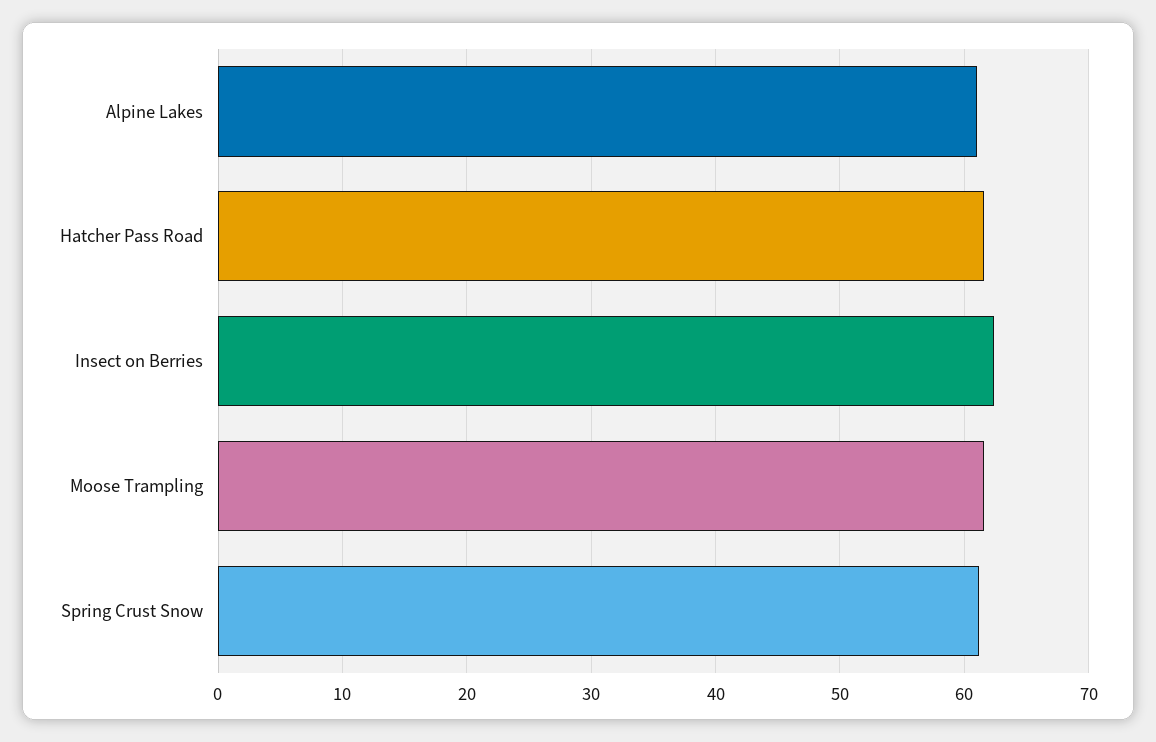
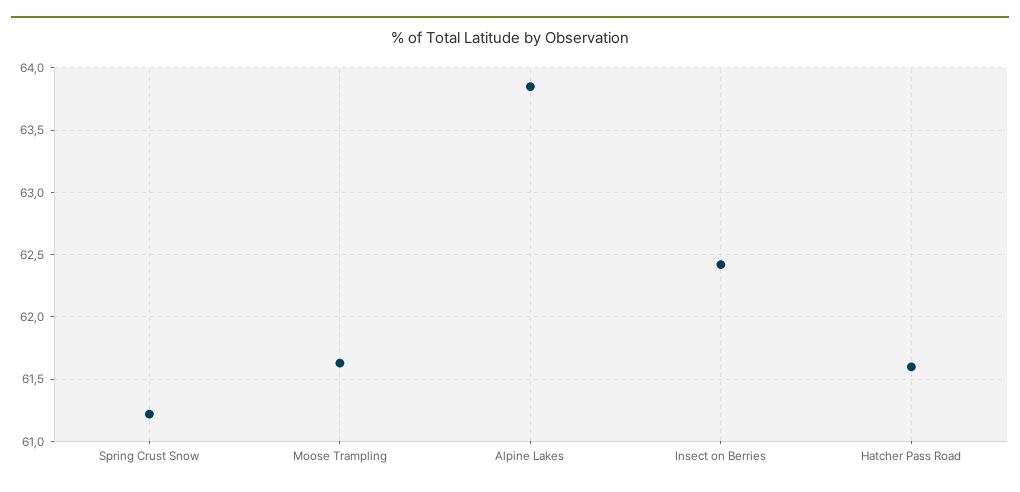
Alpine Lakes: 61 -> 63.85

